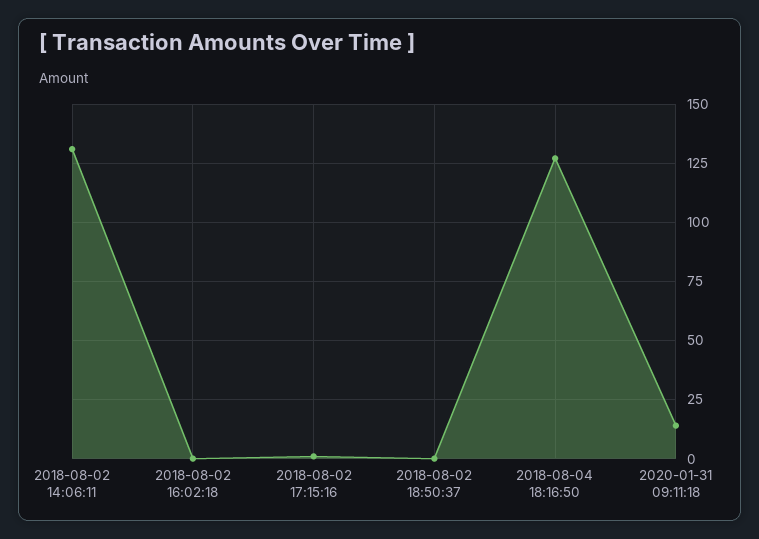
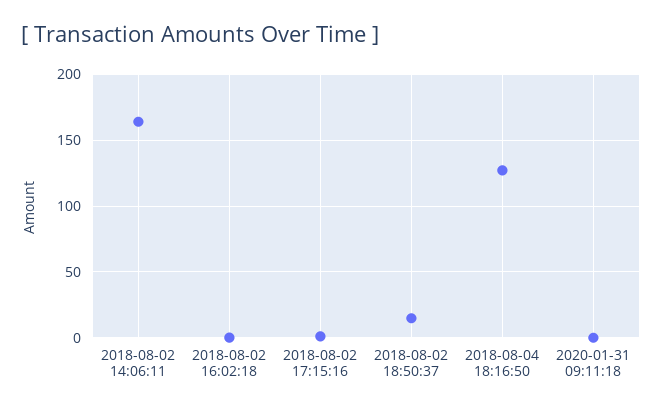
2018-08-02 14:06:11: 130 -> 165
2018-08-02 18:50:37: 0 -> 15
2020-01-31 09:11:18: 15 -> 0

